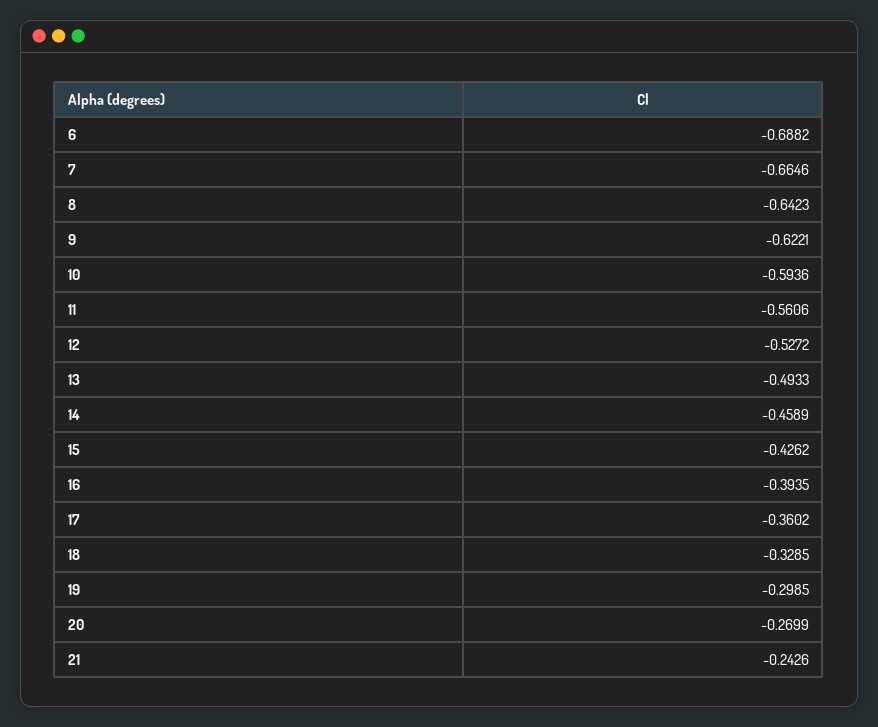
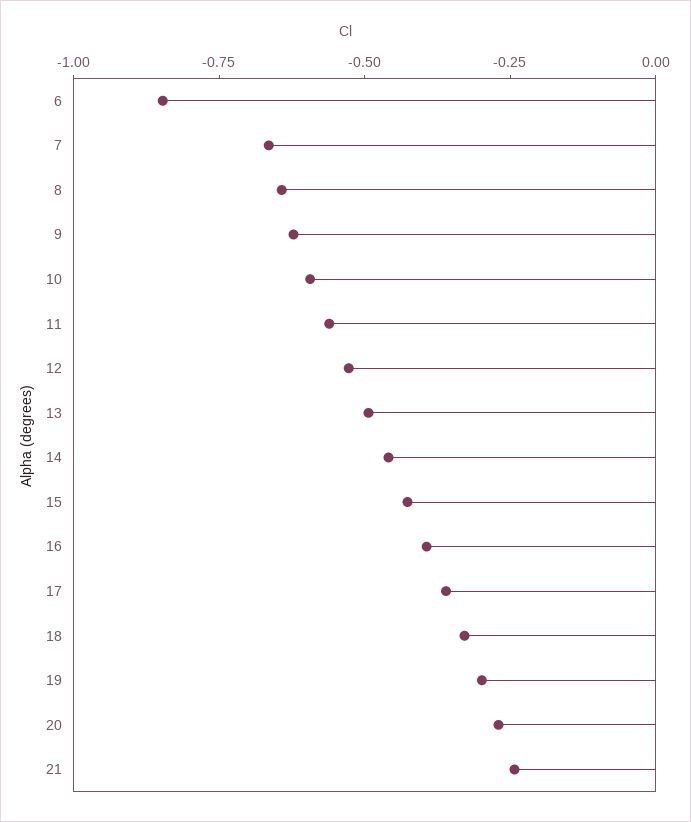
6: -0.6882 -> -0.85

